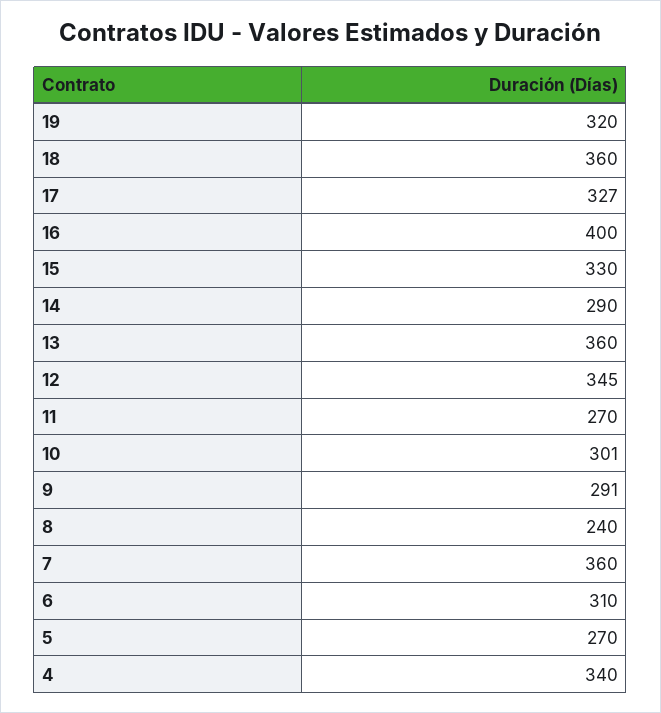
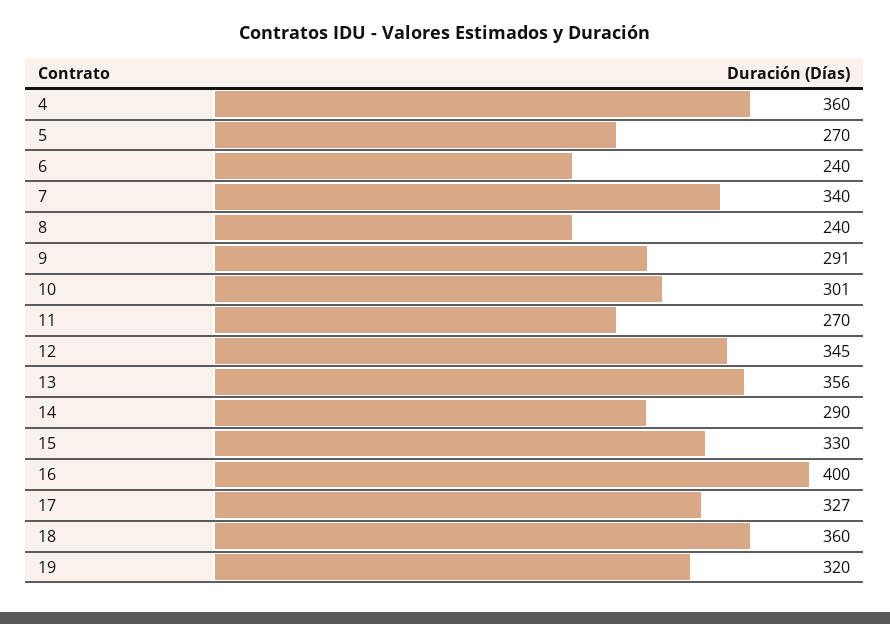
13: 360 -> 356
7: 360 -> 340
6: 310 -> 240
4: 340 -> 360

